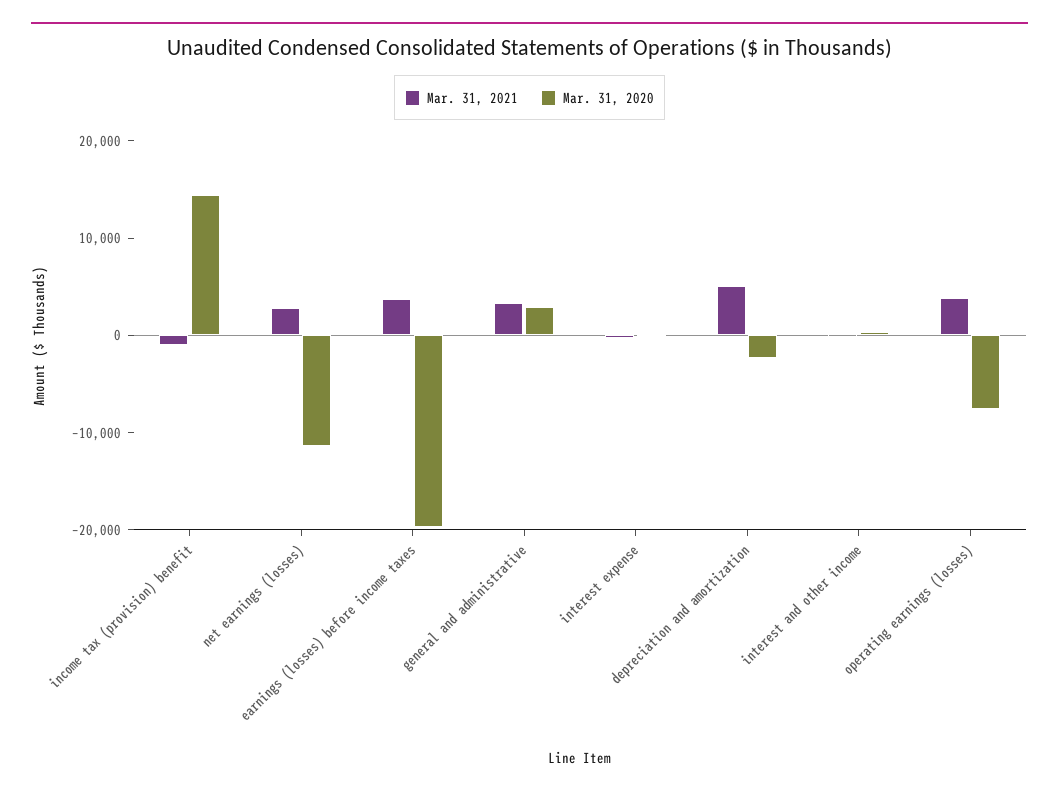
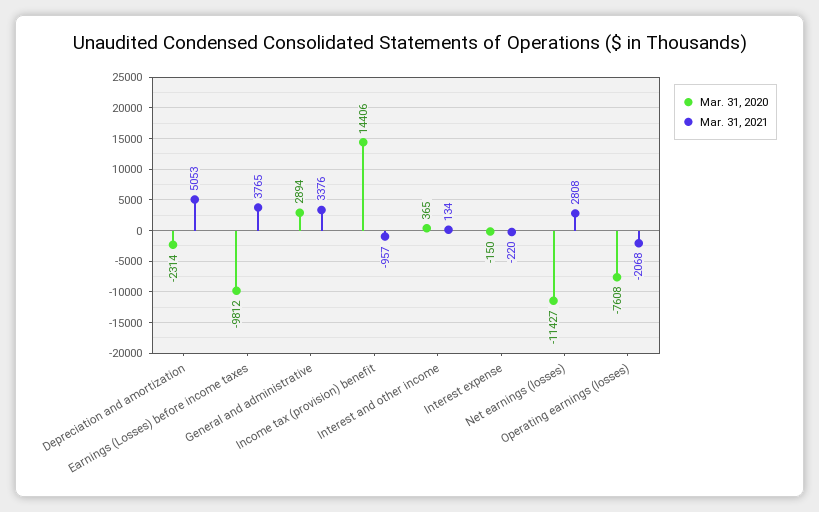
Mar. 31, 2020, earnings (losses) before income taxes: -20000 -> -9812
Mar. 31, 2021, operating earnings (losses): 4000 -> -2068

